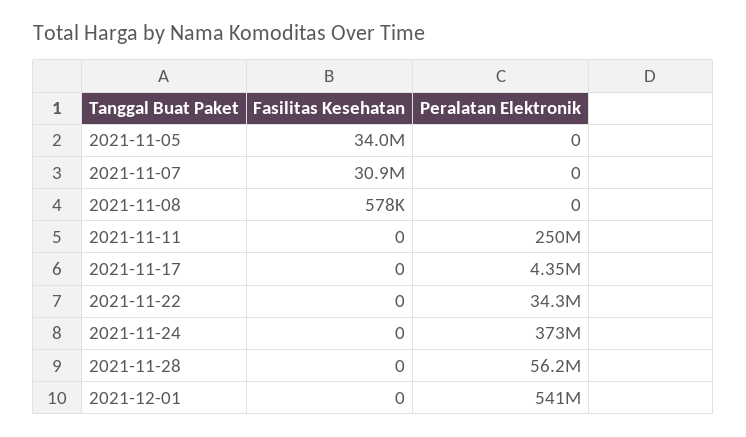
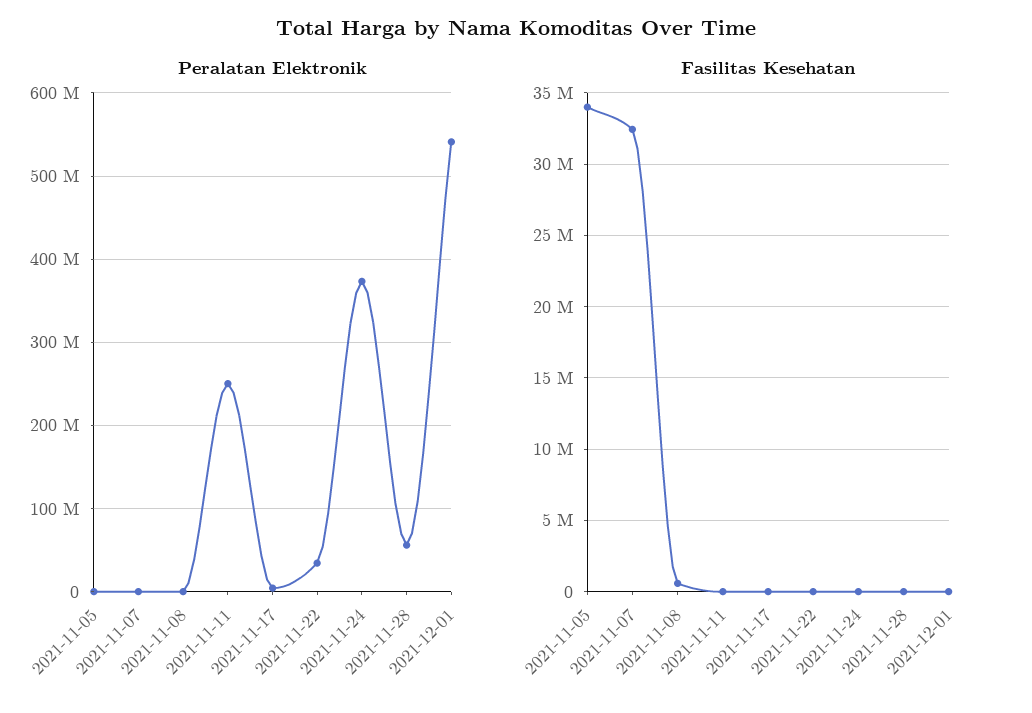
Fasilitas Kesehatan, 2021-11-07: 30900000 -> 32500000

